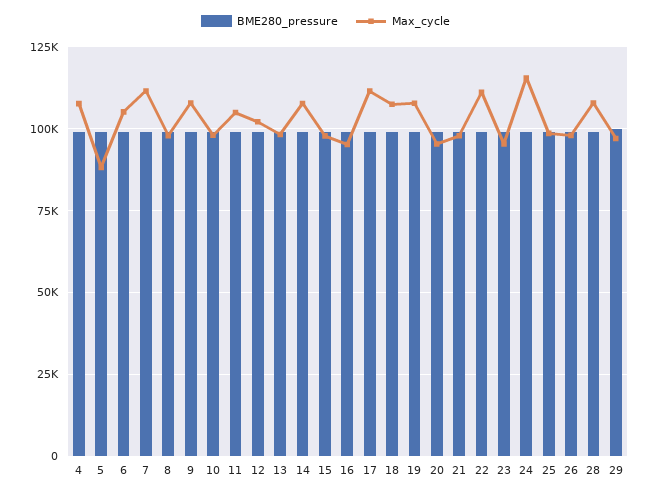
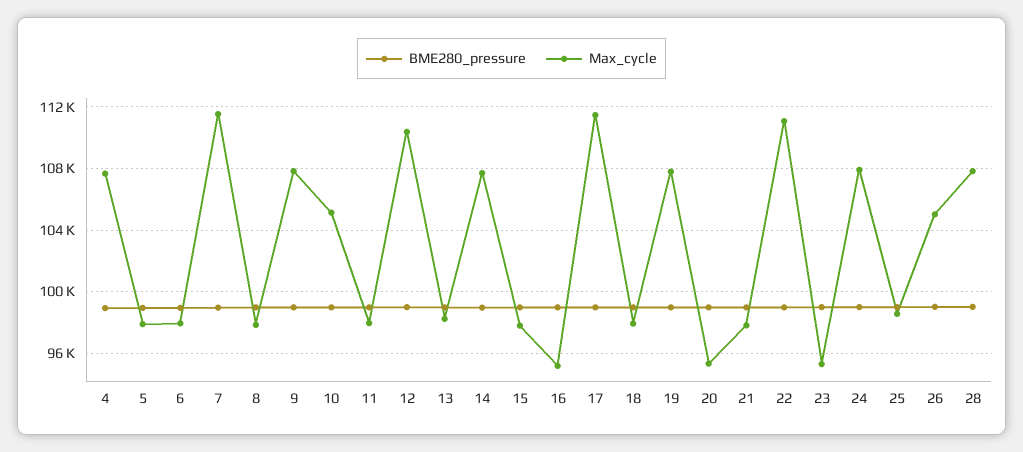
Max_cycle, 5: 87500 -> 98000
Max_cycle, 6: 105000 -> 98000
Max_cycle, 10: 97500 -> 105000
Max_cycle, 11: 105000 -> 98000
Max_cycle, 12: 102500 -> 110500
Max_cycle, 18: 107500 -> 98000
Max_cycle, 24: 115000 -> 108000
Max_cycle, 26: 97500 -> 105000
BME280_pressure, 29: 100000 -> none
Max_cycle, 29: 97500 -> none

